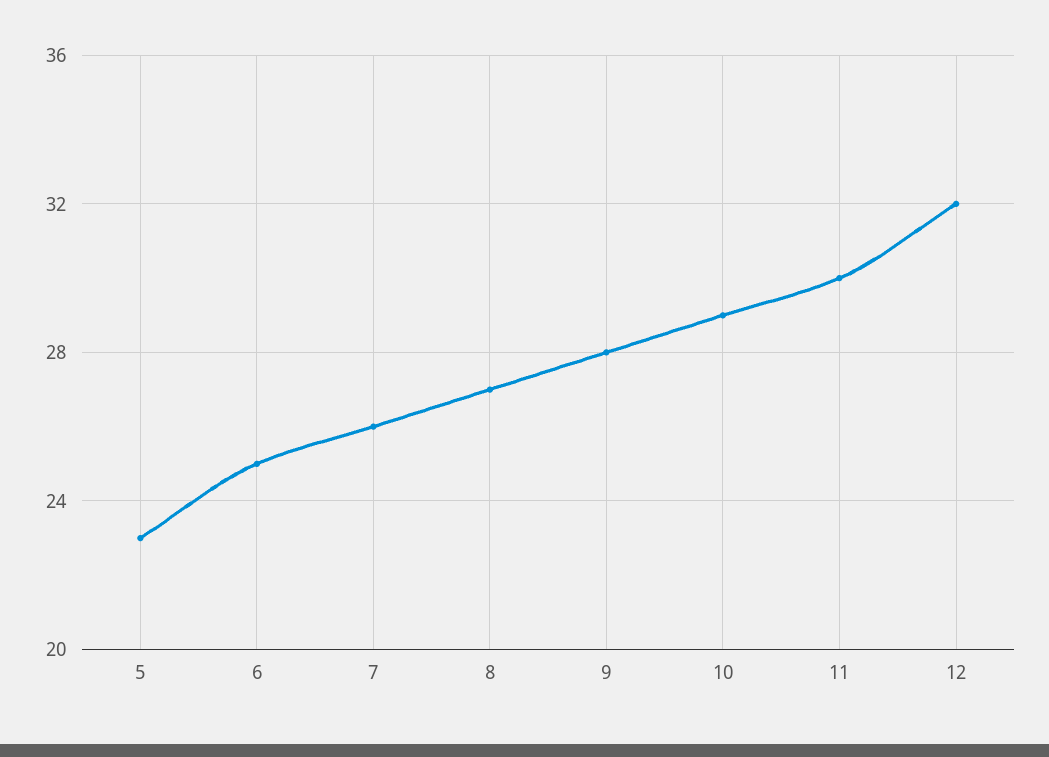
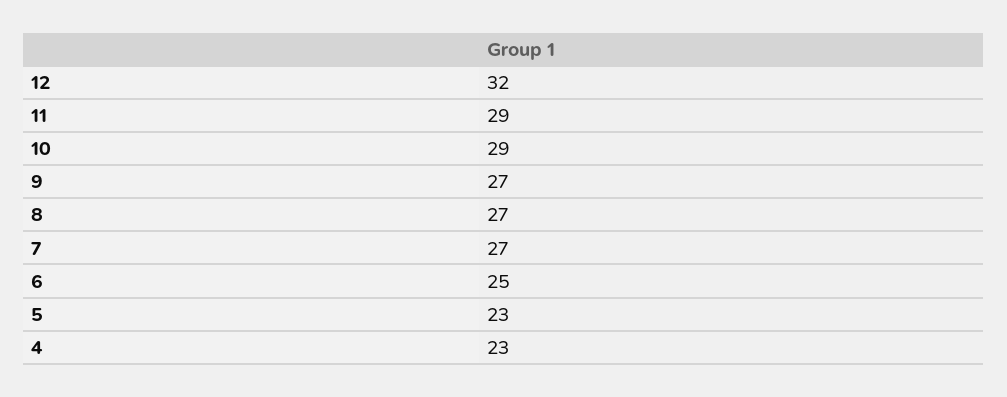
7: 26 -> 27
9: 28 -> 27
11: 30 -> 29
4: none -> 23

